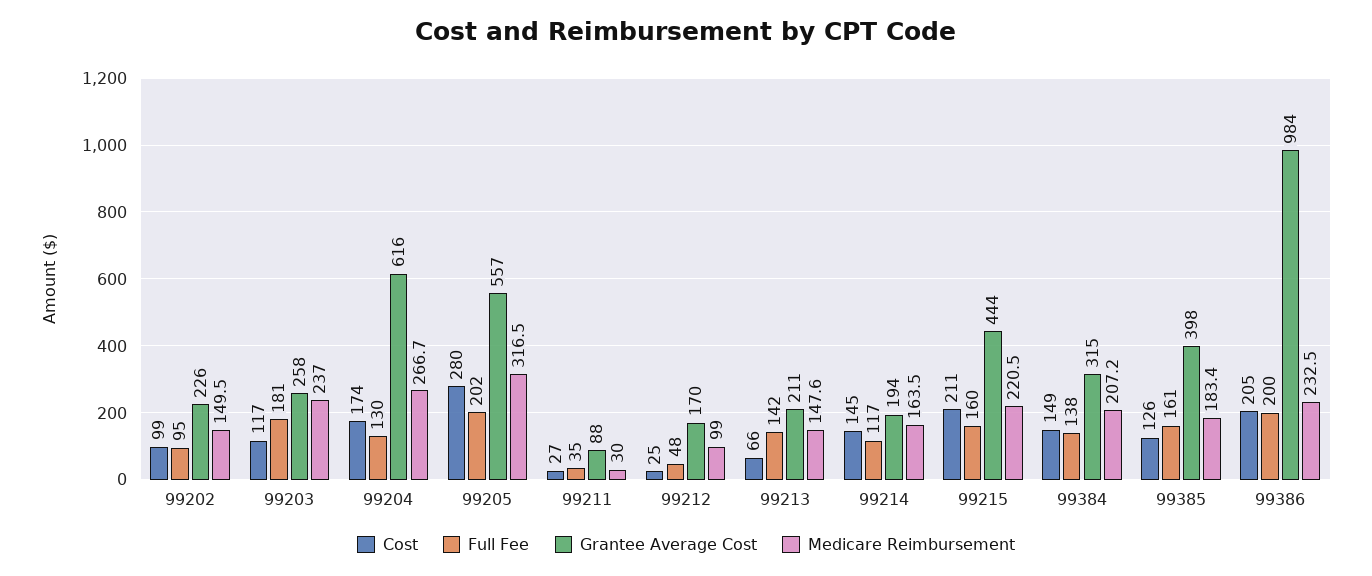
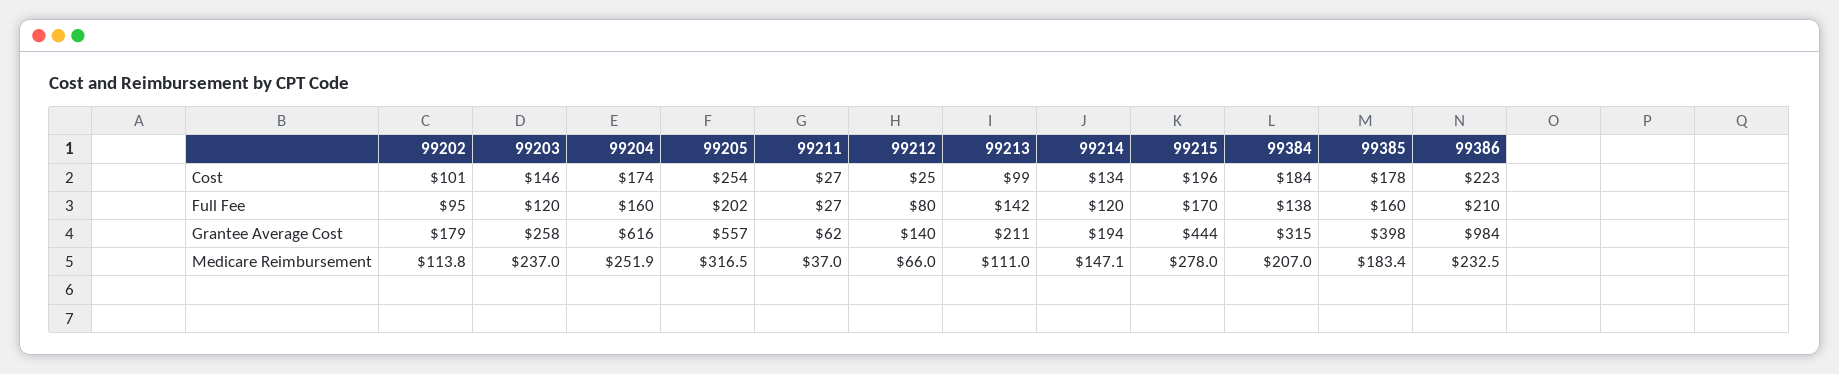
Cost, 99202: 99 -> 101
Grantee Average Cost, 99202: 226 -> 179
Medicare Reimbursement, 99202: 149.5 -> 113.8
Cost, 99203: 117 -> 146
Full Fee, 99203: 181 -> 120
Full Fee, 99204: 130 -> 160
Medicare Reimbursement, 99204: 266.7 -> 251.9
Cost, 99205: 280 -> 254
Full Fee, 99211: 35 -> 27
Grantee Average Cost, 99211: 88 -> 62
Medicare Reimbursement, 99211: 30 -> 37
Full Fee, 99212: 48 -> 80
Grantee Average Cost, 99212: 170 -> 140
Medicare Reimbursement, 99212: 99 -> 66
Cost, 99213: 66 -> 99
Medicare Reimbursement, 99213: 147.6 -> 111
Cost, 99214: 145 -> 134
Full Fee, 99214: 117 -> 120
Medicare Reimbursement, 99214: 163.5 -> 147.1
Cost, 99215: 211 -> 196
Full Fee, 99215: 160 -> 170
Medicare Reimbursement, 99215: 220.5 -> 278
Cost, 99384: 149 -> 184
Medicare Reimbursement, 99384: 207.2 -> 207
Cost, 99385: 126 -> 178
Full Fee, 99385: 161 -> 160
Cost, 99386: 205 -> 223
Full Fee, 99386: 200 -> 210

